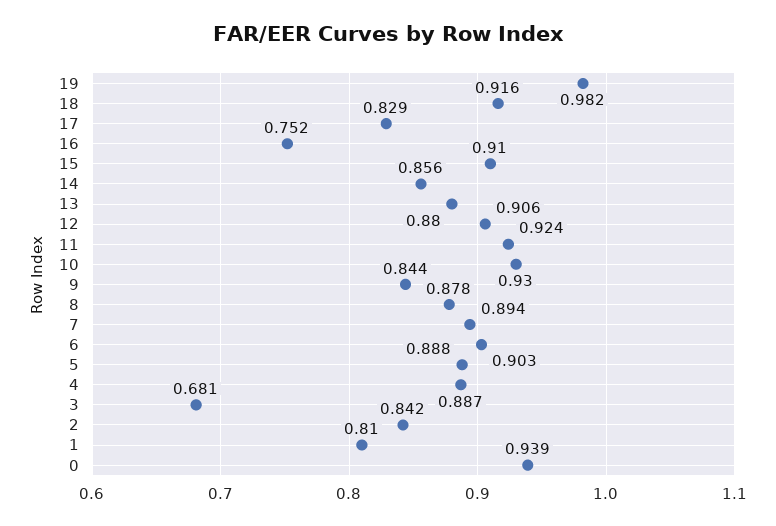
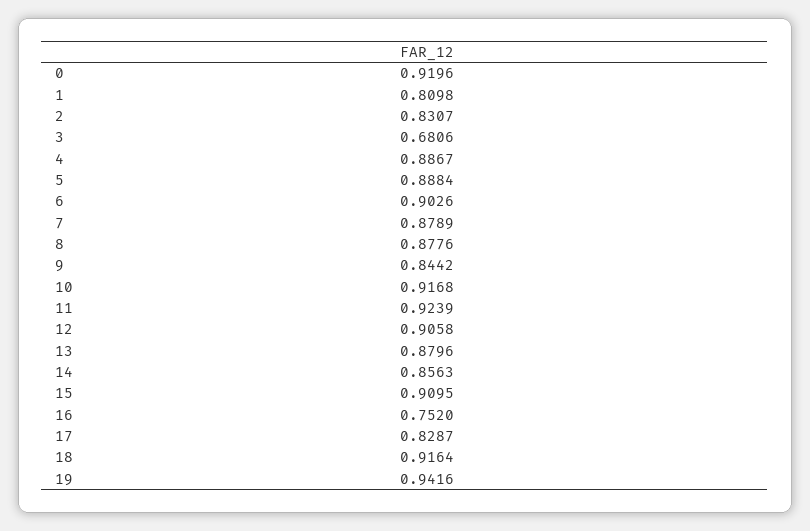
19: 0.982 -> 0.9416
10: 0.93 -> 0.9168
7: 0.894 -> 0.8789
2: 0.842 -> 0.8307
0: 0.939 -> 0.9196

